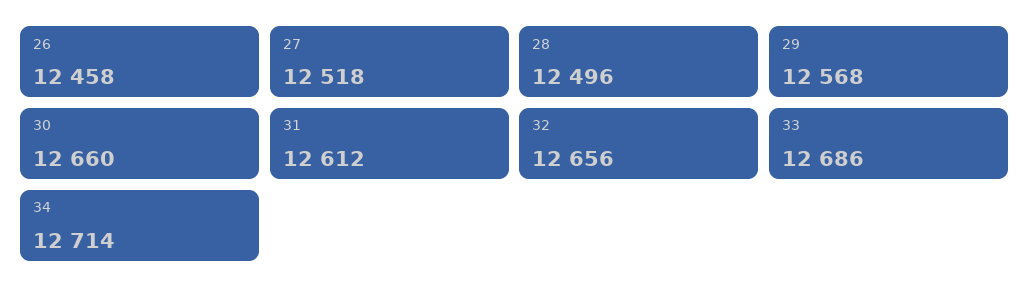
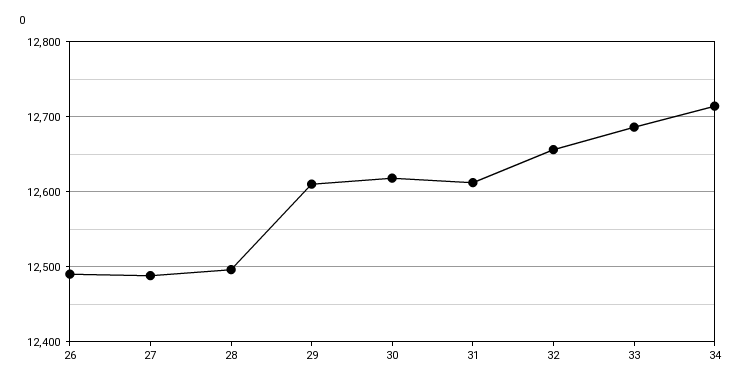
26: 12458 -> 12490
27: 12518 -> 12490
29: 12568 -> 12610
30: 12660 -> 12620

